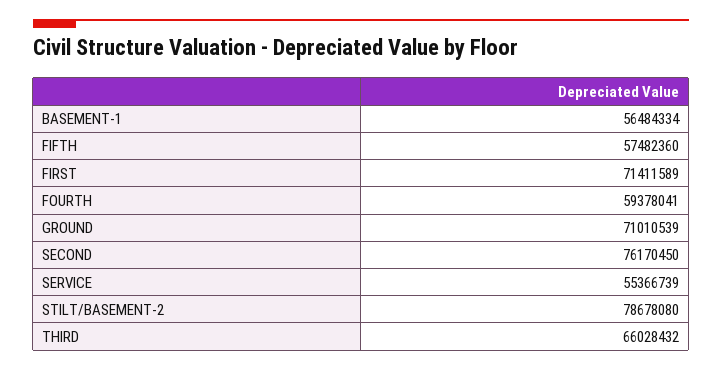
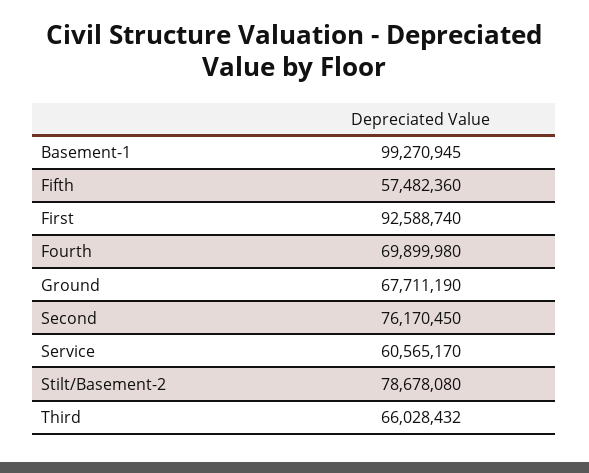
BASEMENT-1: 56484334 -> 99270945
FIRST: 71411589 -> 92588740
FOURTH: 59378041 -> 69899980
GROUND: 71010539 -> 67711190
SERVICE: 55366739 -> 60565170

